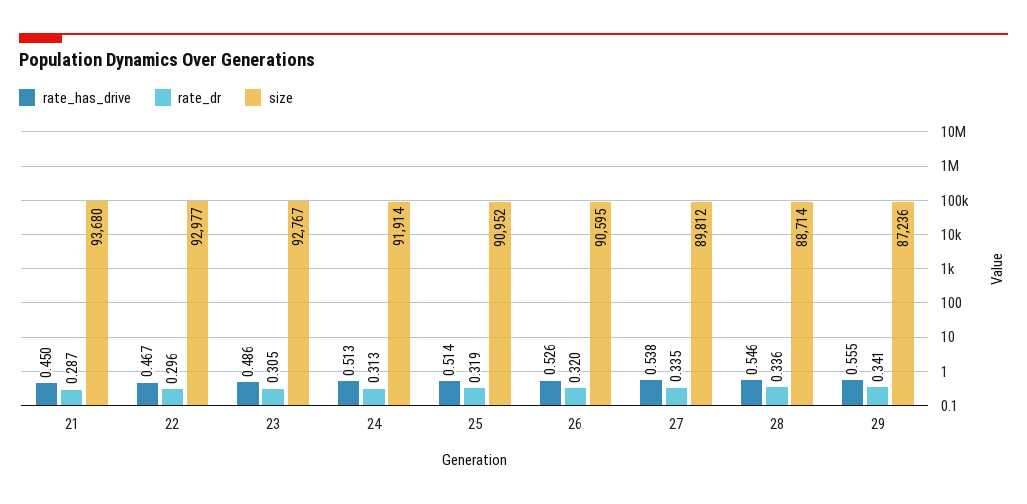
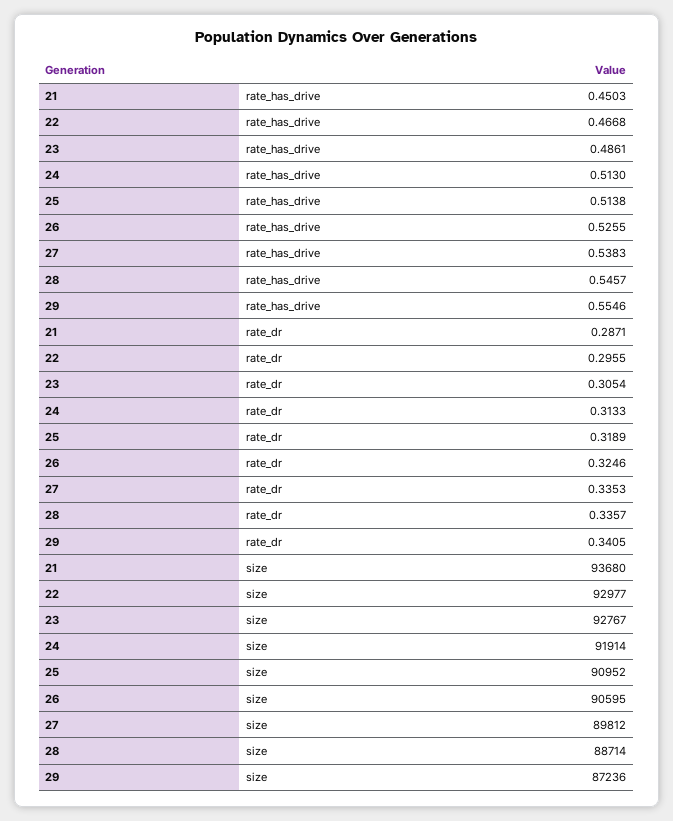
rate_dr, 26: 0.32 -> 0.3246

